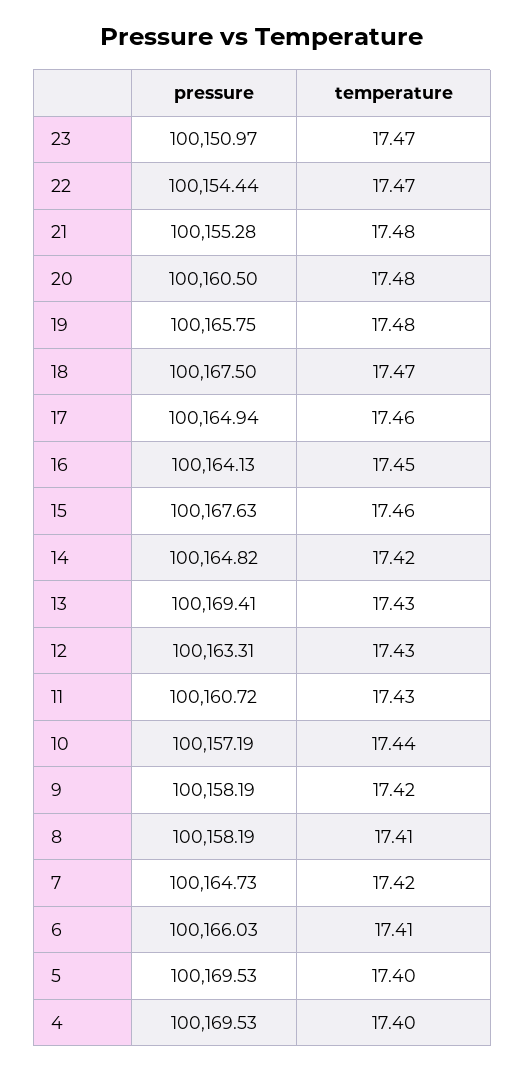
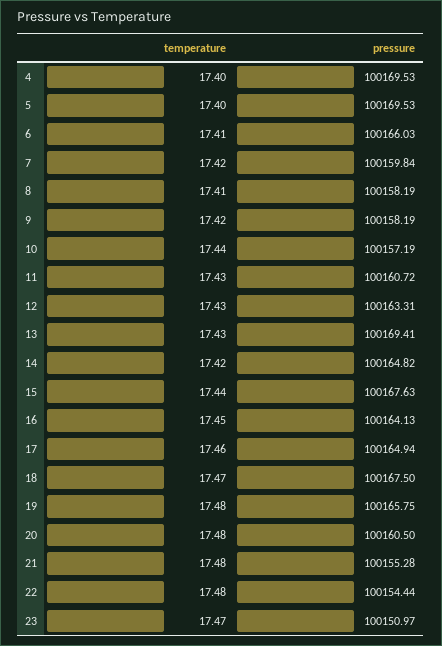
temperature, 22: 17.47 -> 17.48
temperature, 15: 17.46 -> 17.44
pressure, 7: 100164.73 -> 100159.84

